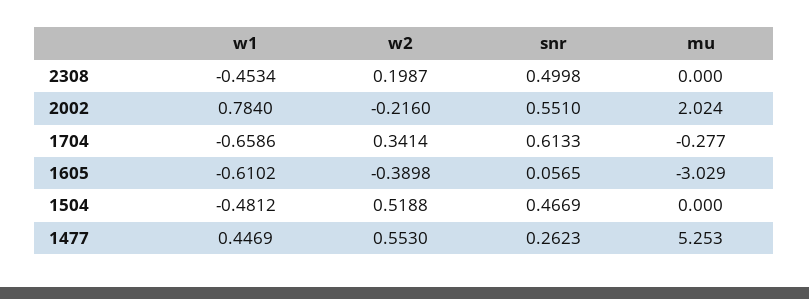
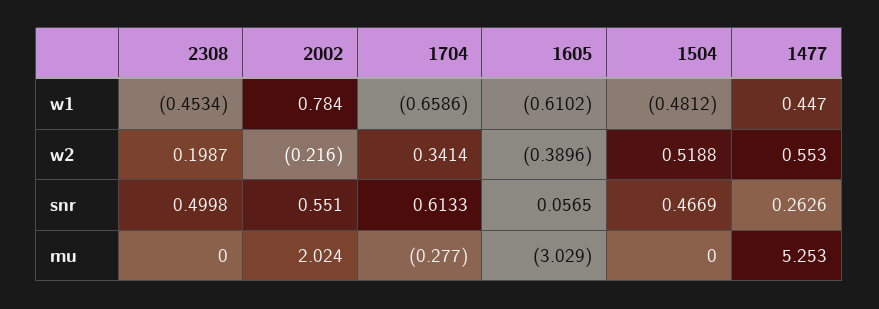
w2, 1605: -0.3898 -> -0.3896
w1, 1477: 0.4469 -> 0.447
snr, 1477: 0.2623 -> 0.2626

